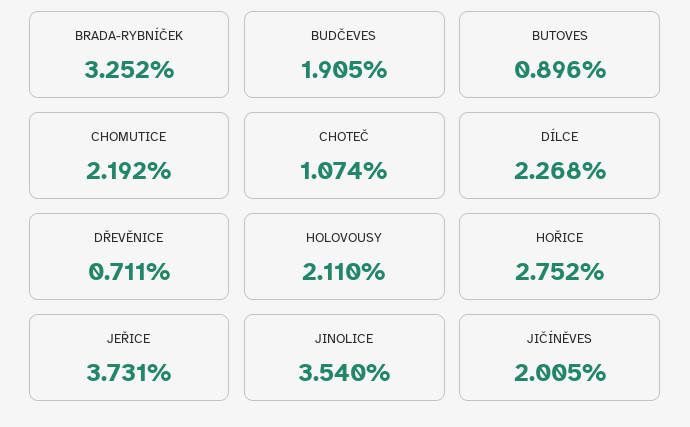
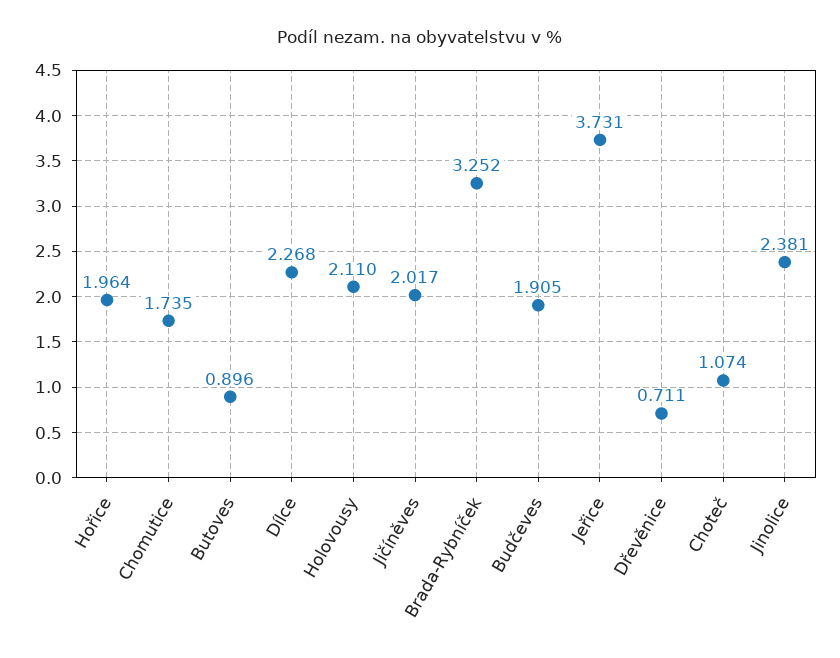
CHOMUTICE: 2.192 -> 1.735
HOŘICE: 2.752 -> 1.964
JINOLICE: 3.54 -> 2.381
JIČÍNĚVES: 2.005 -> 2.017

